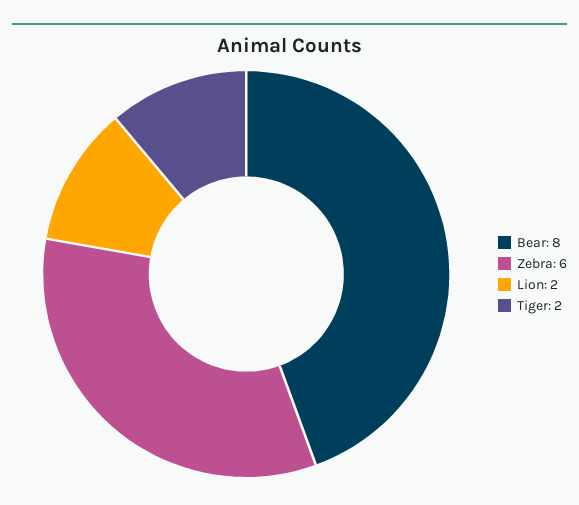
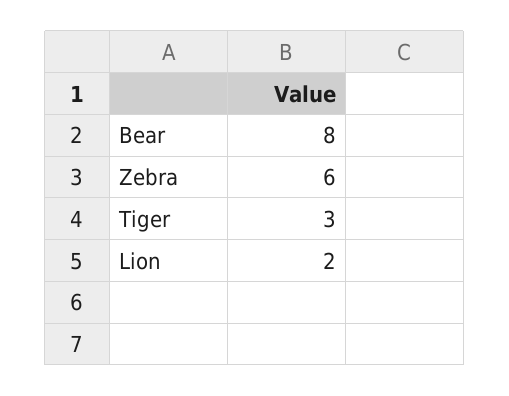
Tiger: 2 -> 3

